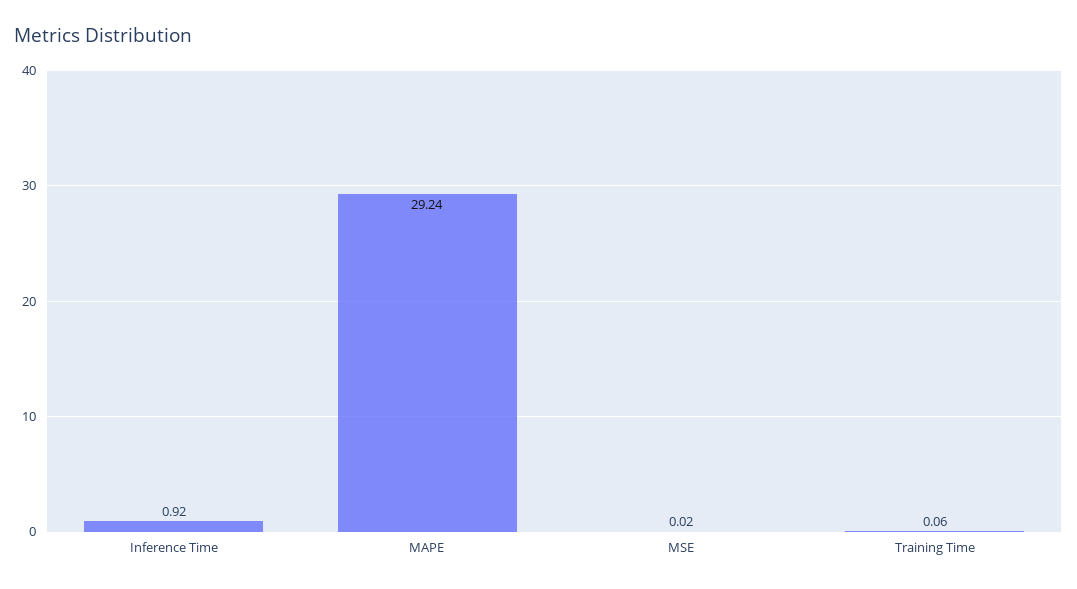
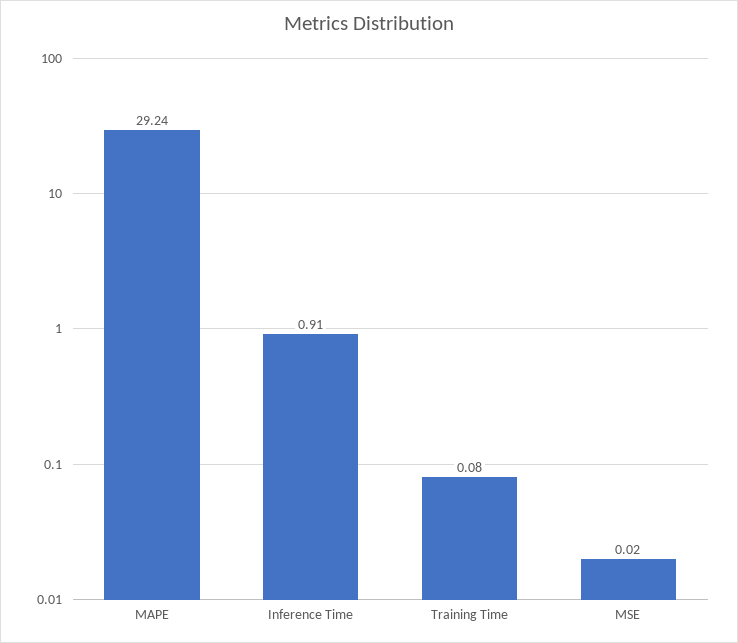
Inference Time: 0.92 -> 0.91
Training Time: 0.06 -> 0.08

